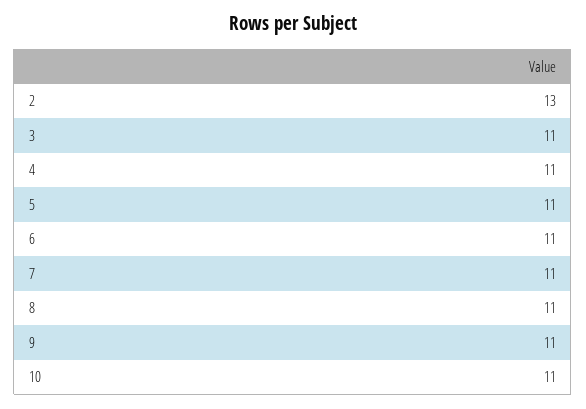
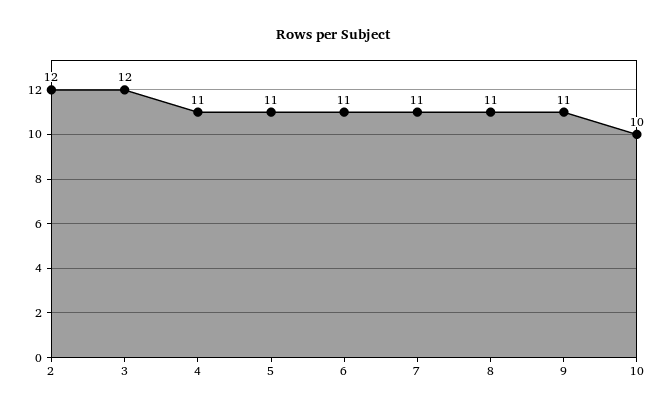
2: 13 -> 12
3: 11 -> 12
10: 11 -> 10

